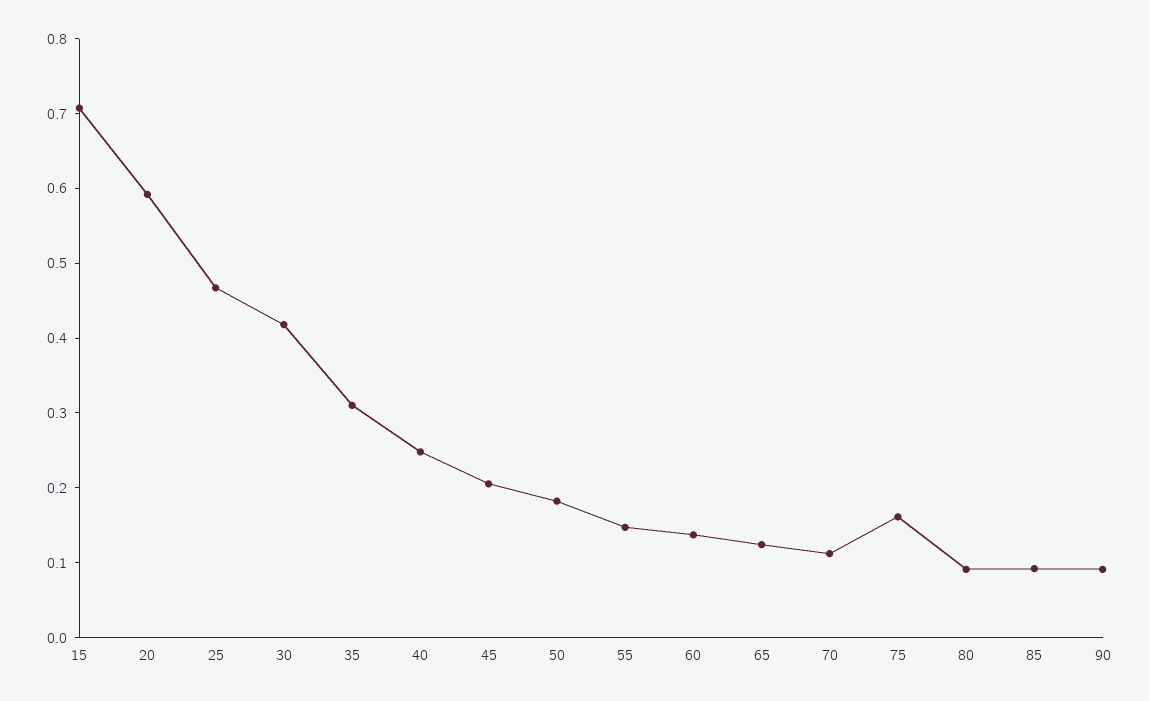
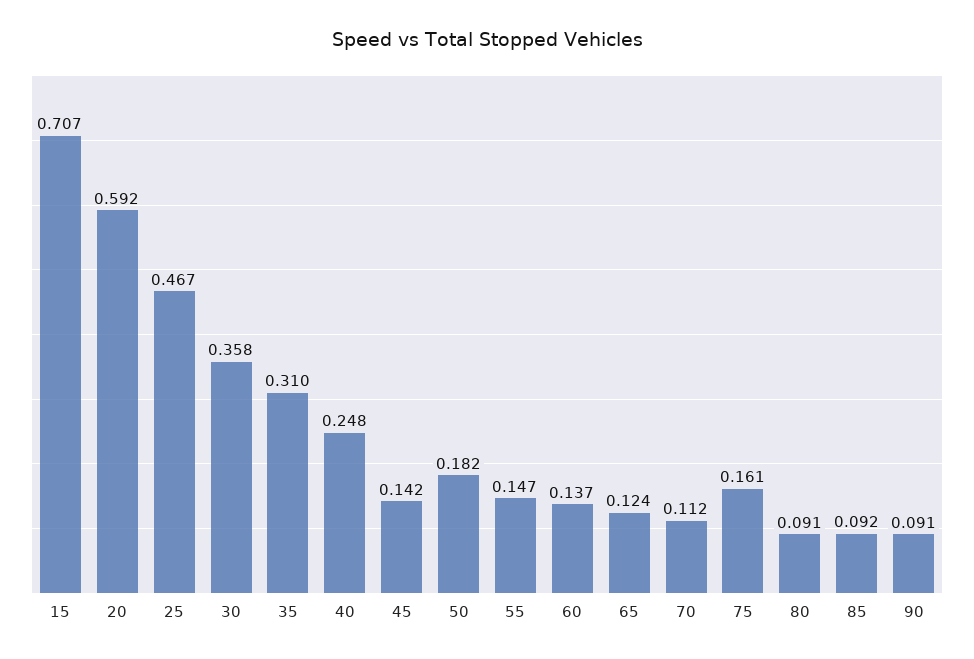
30: 0.42 -> 0.358
45: 0.2 -> 0.142

